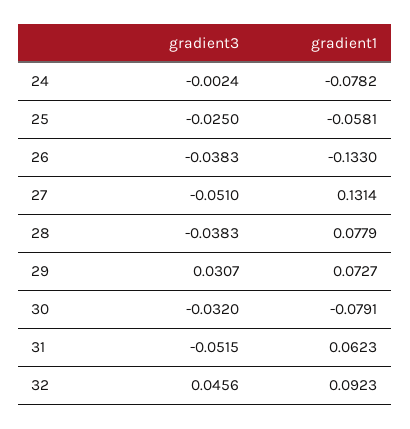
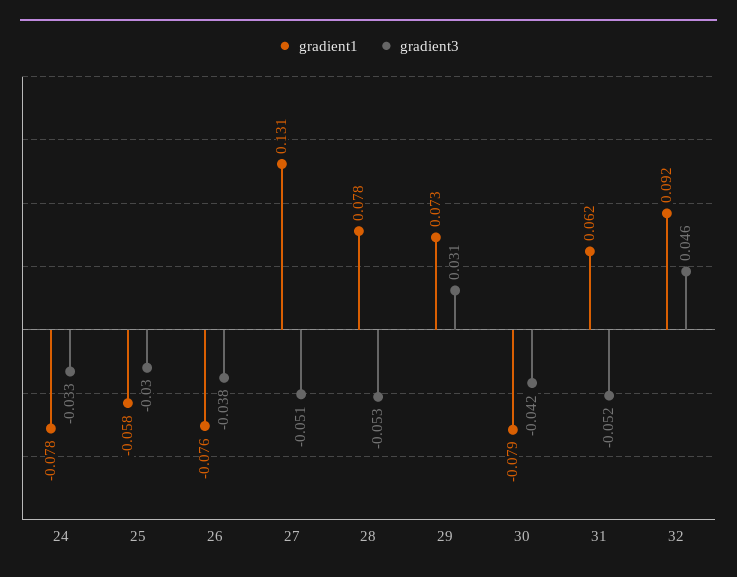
gradient3, 24: -0.0024 -> -0.033
gradient3, 25: -0.025 -> -0.03
gradient1, 26: -0.133 -> -0.076
gradient3, 28: -0.0383 -> -0.053
gradient3, 30: -0.032 -> -0.042

